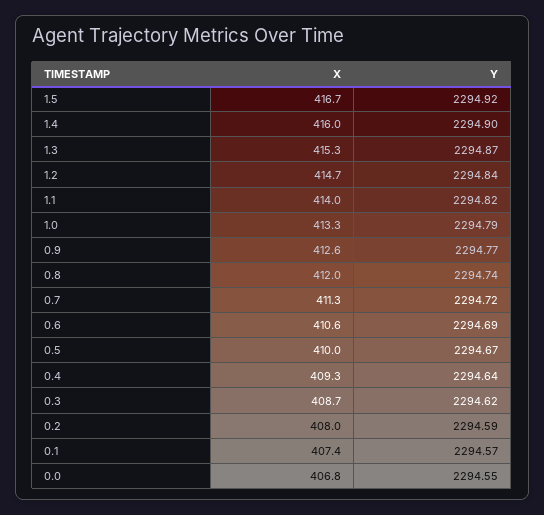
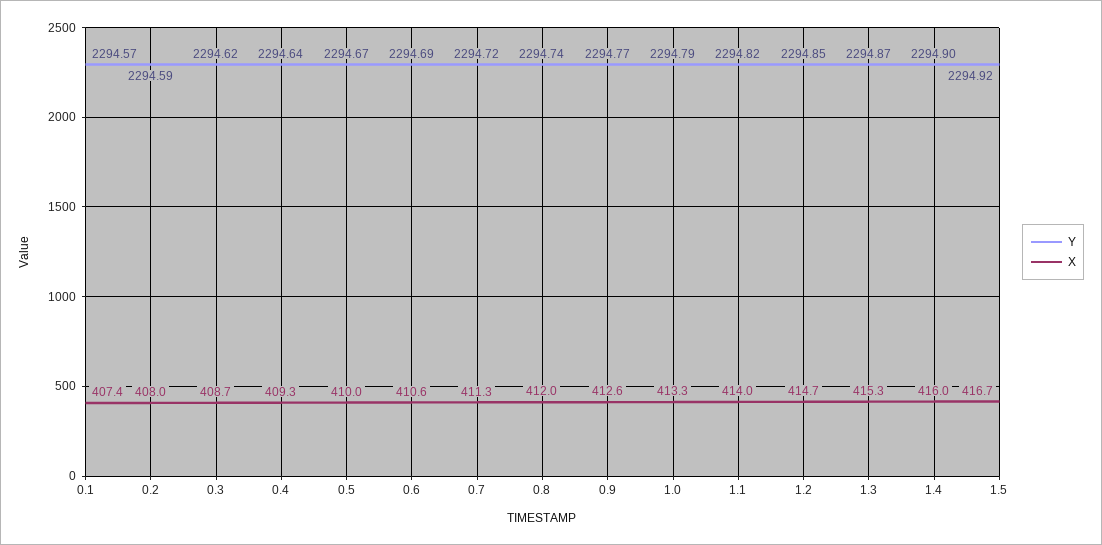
Y, 1.2: 2294.84 -> 2294.85
X, 0.0: 406.8 -> none
Y, 0.0: 2294.55 -> none

